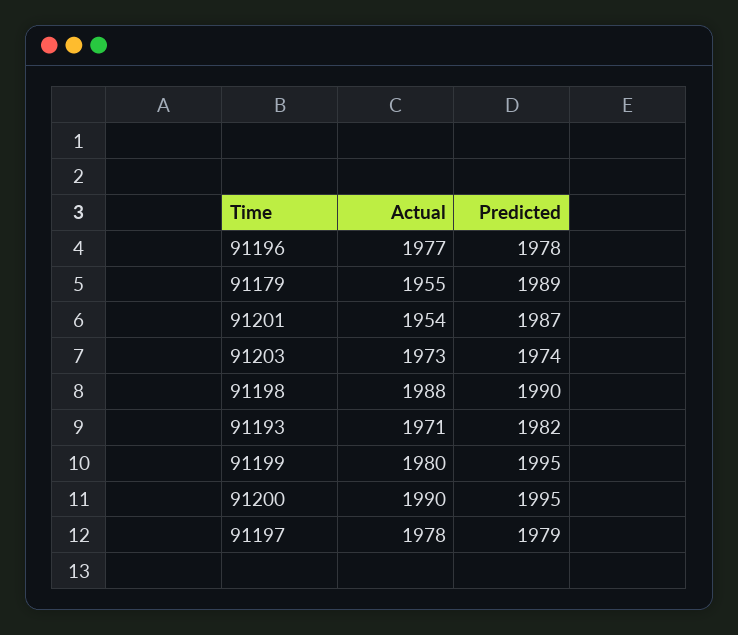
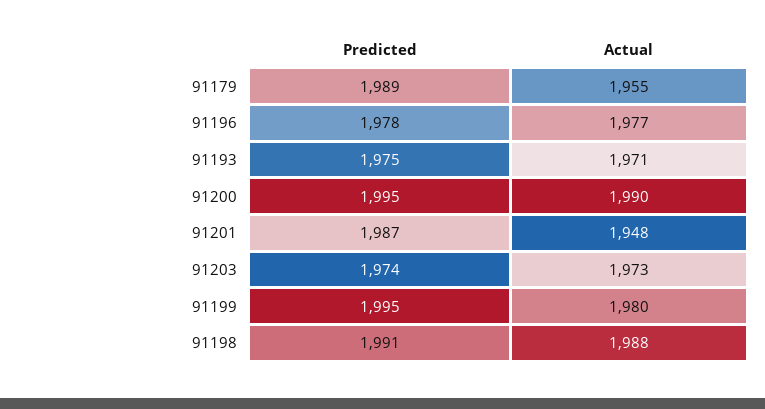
Actual, 91201: 1954 -> 1948
Predicted, 91198: 1990 -> 1991
Predicted, 91193: 1982 -> 1975
Actual, 91197: 1978 -> none
Predicted, 91197: 1979 -> none

